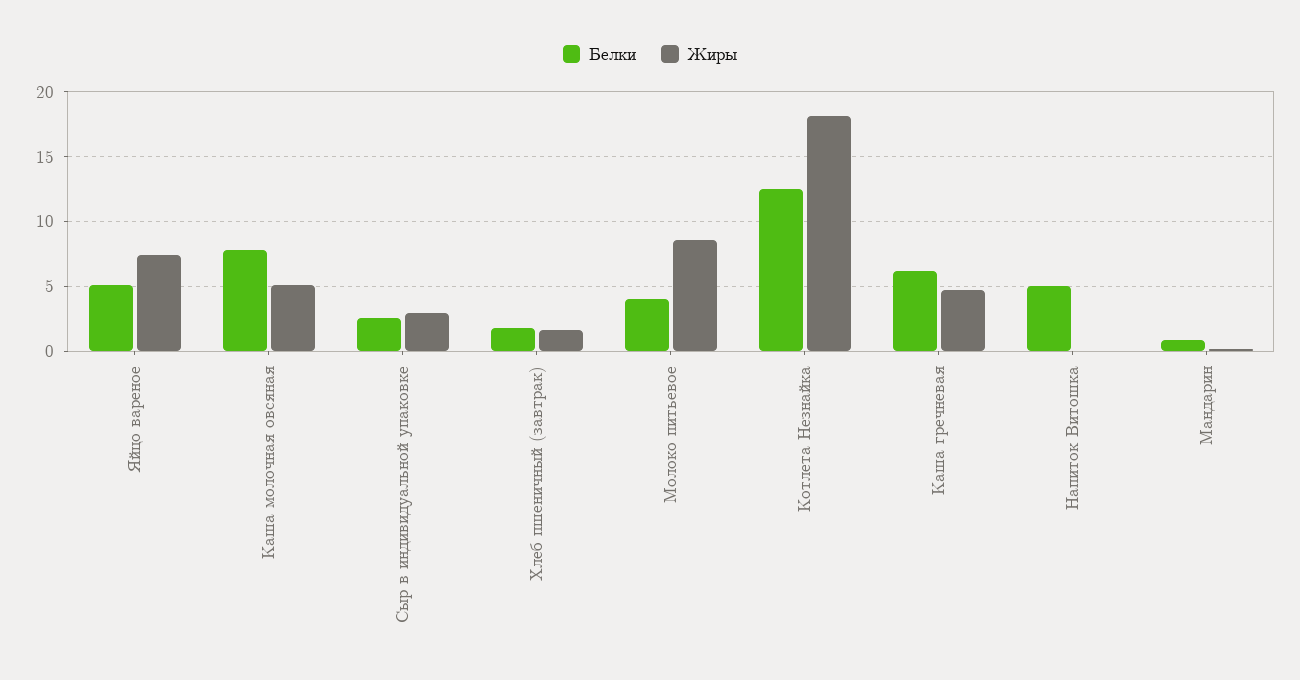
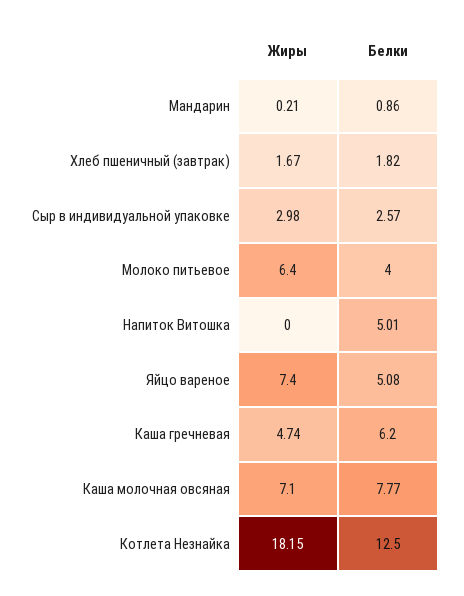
Жиры, Каша молочная овсяная: 5 -> 7.1
Жиры, Молоко питьевое: 8.5 -> 6.4

